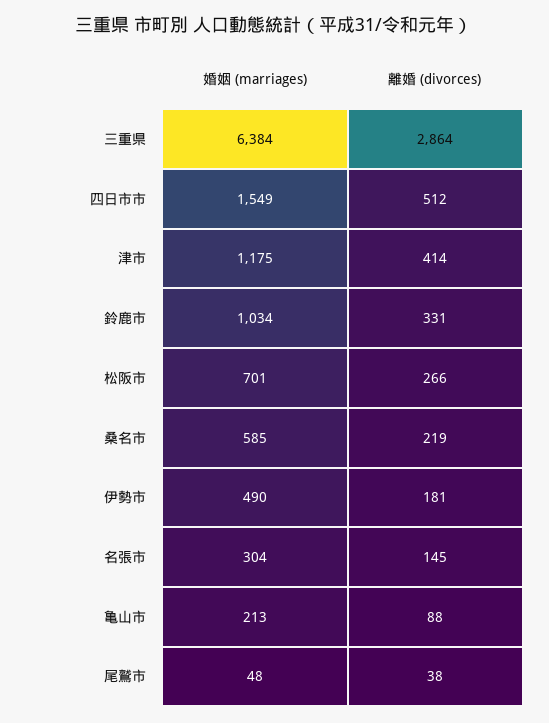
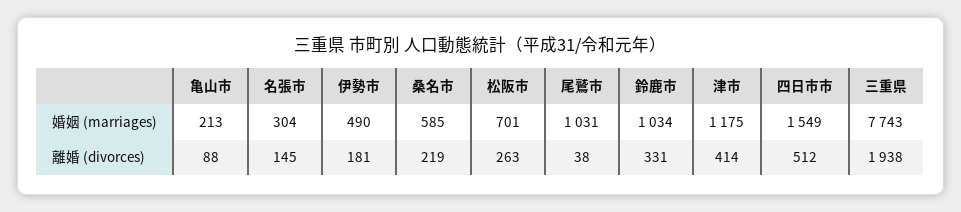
婚姻 (marriages), 三重県: 6384 -> 7743
離婚 (divorces), 三重県: 2864 -> 1938
離婚 (divorces), 松阪市: 266 -> 263
婚姻 (marriages), 尾鷲市: 48 -> 1031

